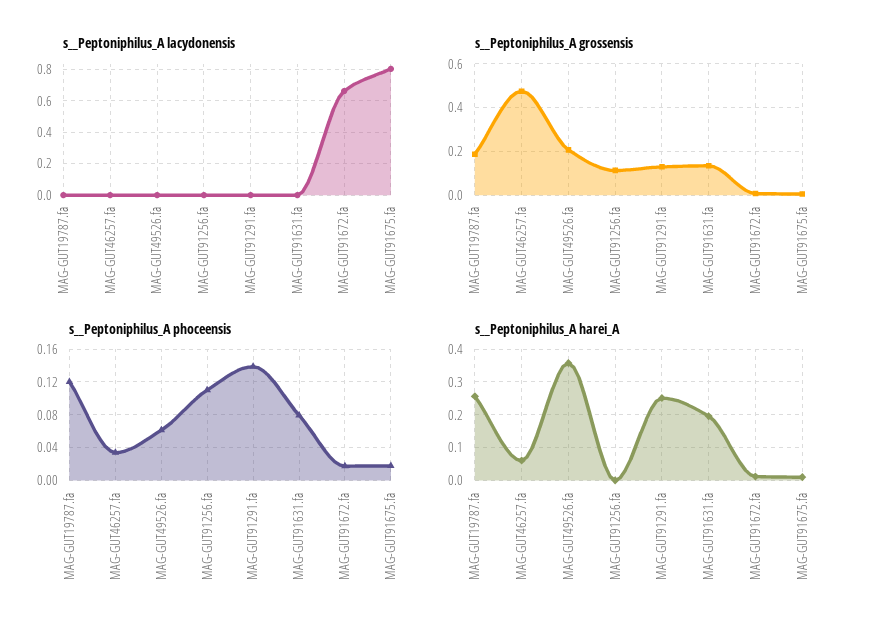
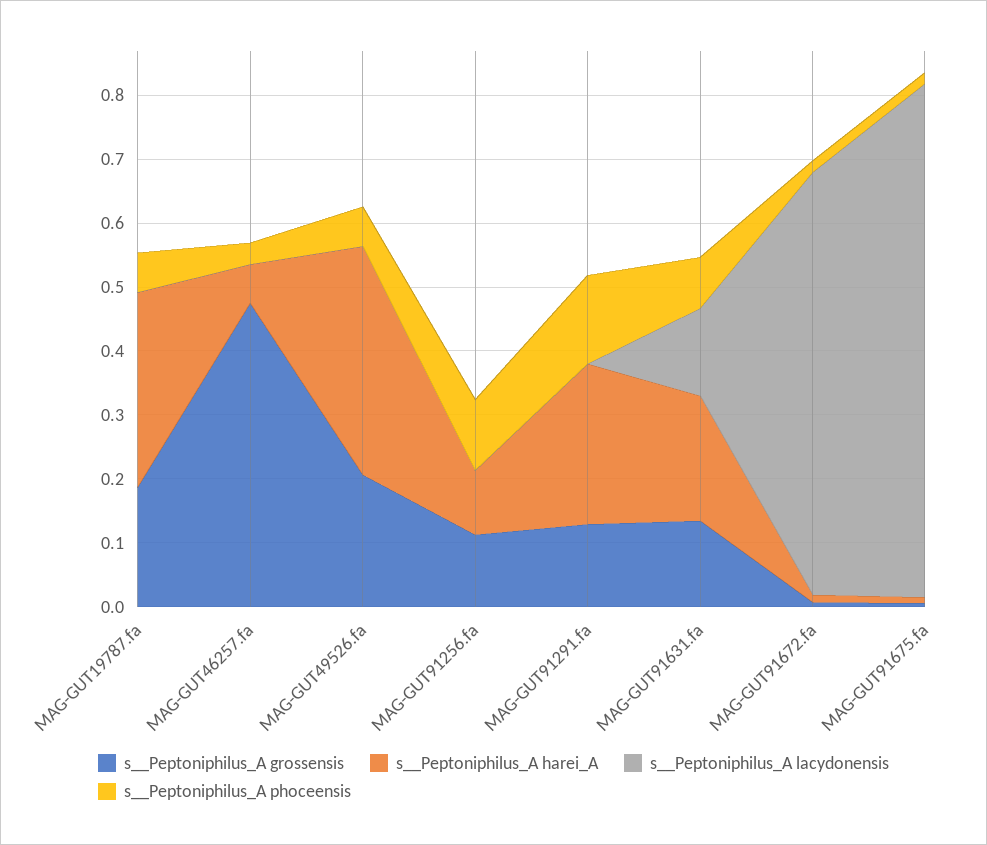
s__Peptoniphilus_A lacydonensis, MAG-GUT91631.fa: 0 -> 0.14
s__Peptoniphilus_A phoceensis, MAG-GUT19787.fa: 0.12 -> 0.06
s__Peptoniphilus_A harei_A, MAG-GUT19787.fa: 0.26 -> 0.3
s__Peptoniphilus_A harei_A, MAG-GUT91256.fa: 0 -> 0.1

